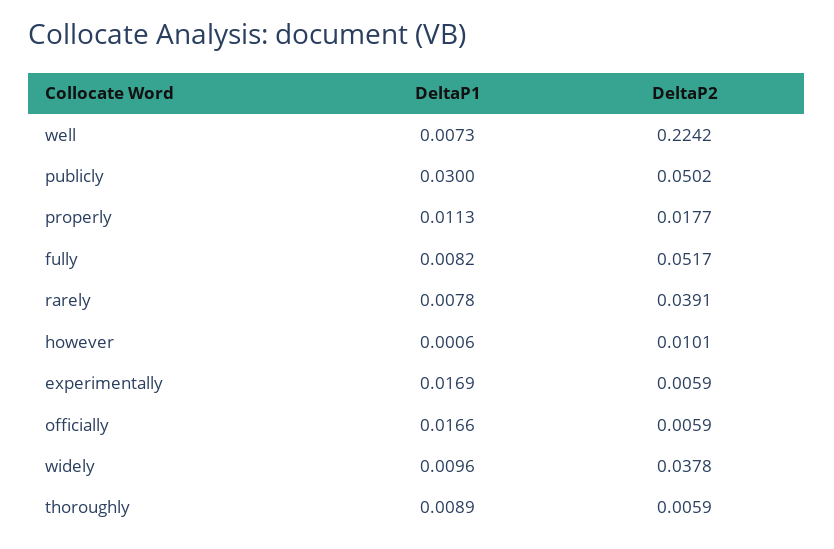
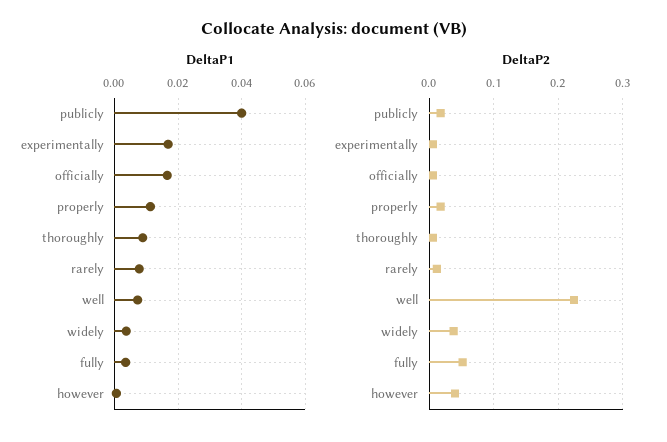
DeltaP1, publicly: 0.03 -> 0.04
DeltaP2, publicly: 0.0502 -> 0.02
DeltaP1, fully: 0.0082 -> 0.004
DeltaP2, rarely: 0.0391 -> 0.01
DeltaP2, however: 0.0101 -> 0.04
DeltaP1, widely: 0.0096 -> 0.004

